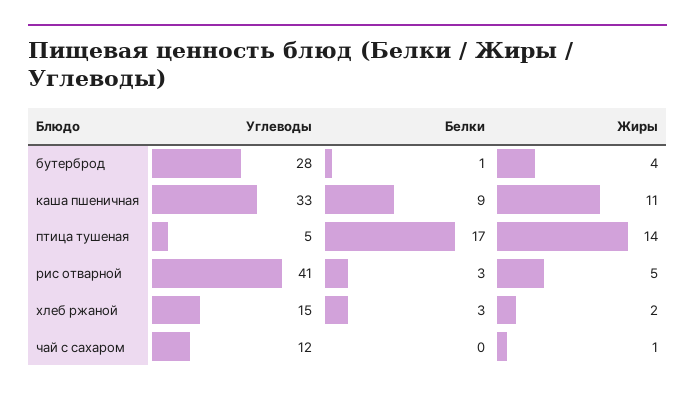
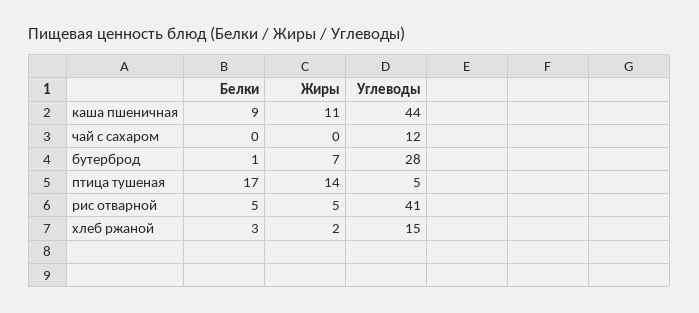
Жиры, бутерброд: 4 -> 7
Углеводы, каша пшеничная: 33 -> 44
Белки, рис отварной: 3 -> 5
Жиры, чай с сахаром: 1 -> 0

